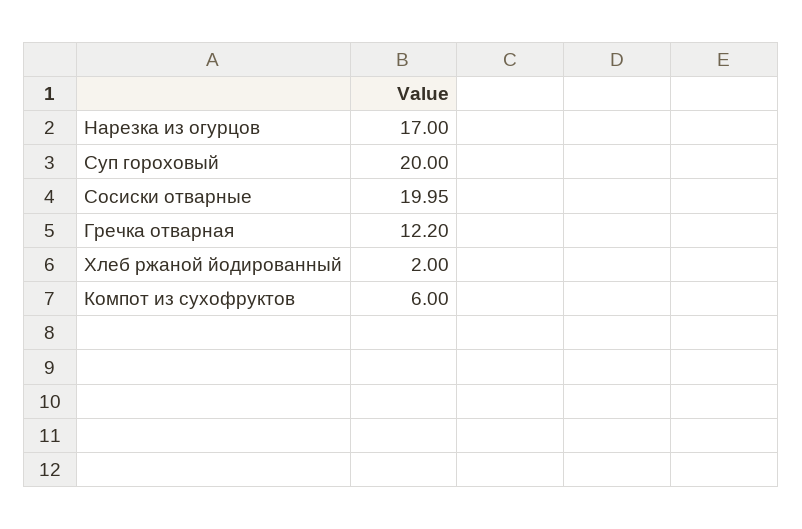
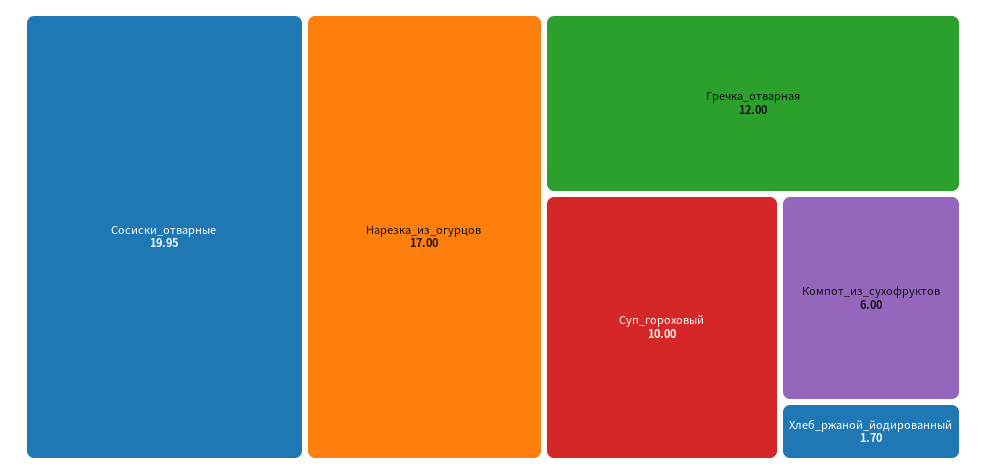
Суп гороховый: 20 -> 10
Гречка отварная: 12.2 -> 12
Хлеб ржаной йодированный: 2 -> 1.7

